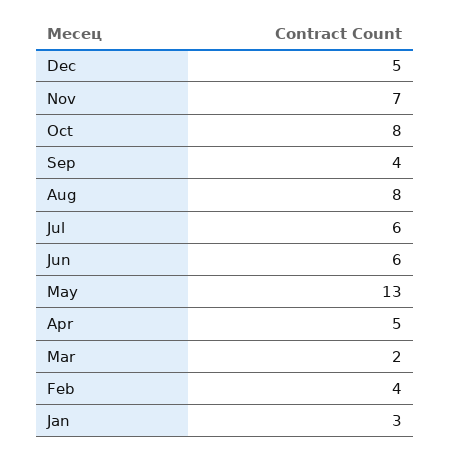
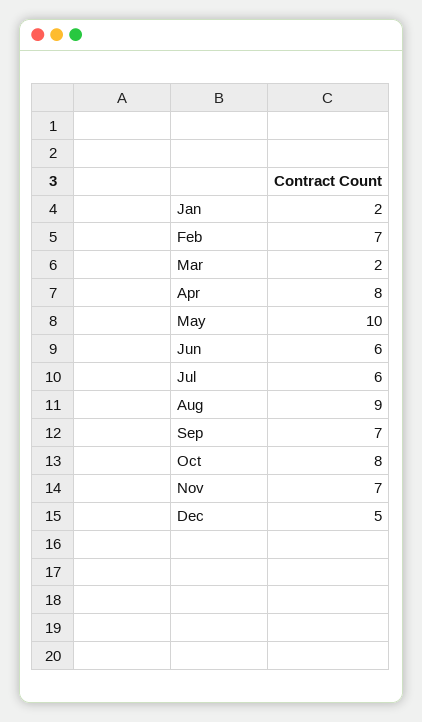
Sep: 4 -> 7
Aug: 8 -> 9
May: 13 -> 10
Apr: 5 -> 8
Feb: 4 -> 7
Jan: 3 -> 2

